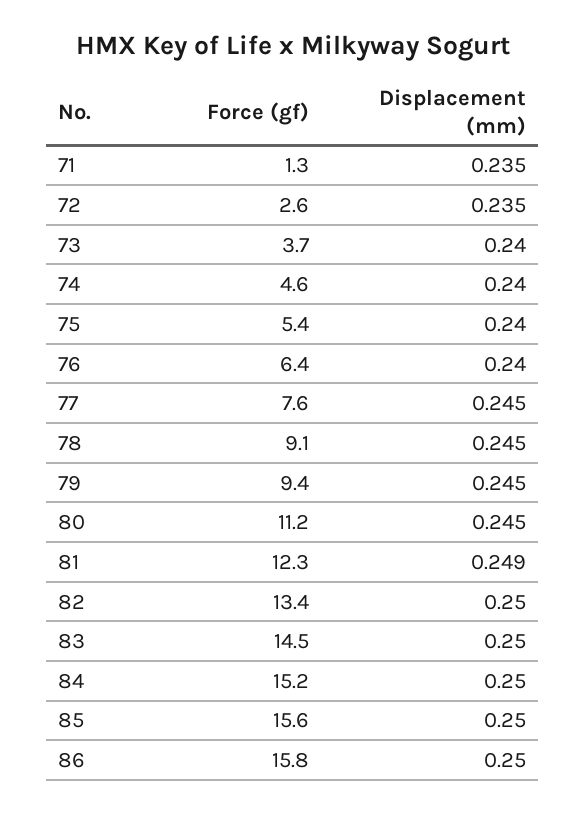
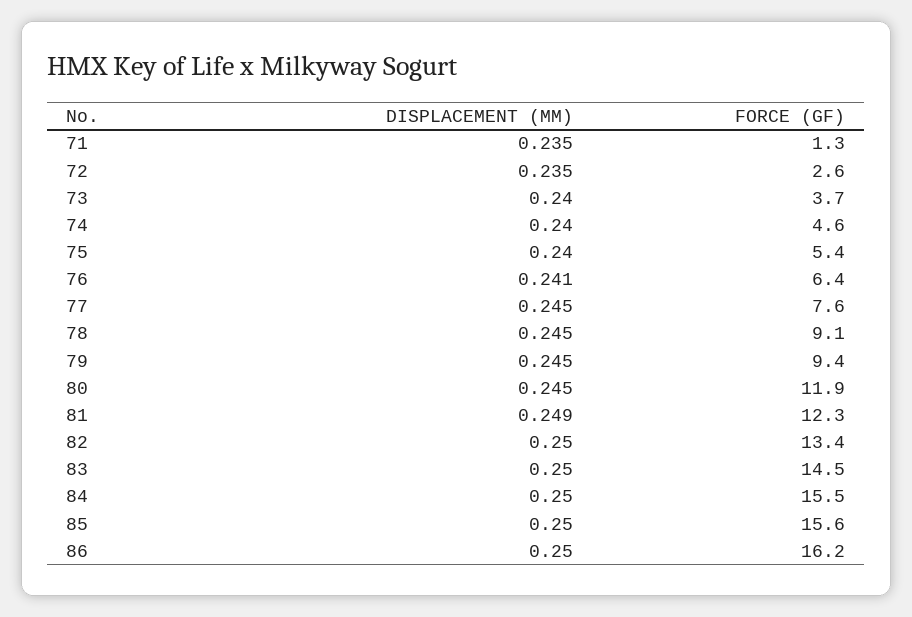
Displacement (mm), 76: 0.24 -> 0.241
Force (gf), 80: 11.2 -> 11.9
Force (gf), 84: 15.2 -> 15.5
Force (gf), 86: 15.8 -> 16.2

